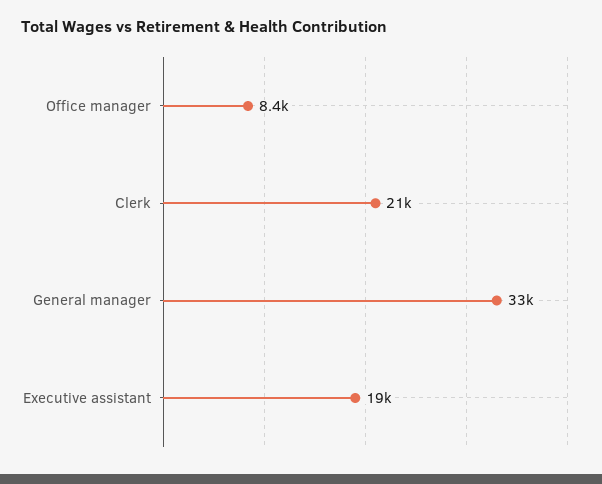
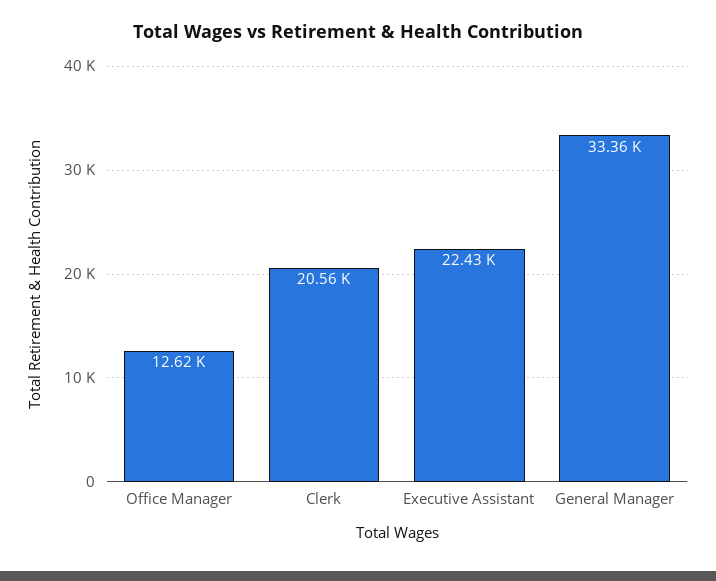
Office manager: 8400 -> 12620
Executive assistant: 19000 -> 22430

